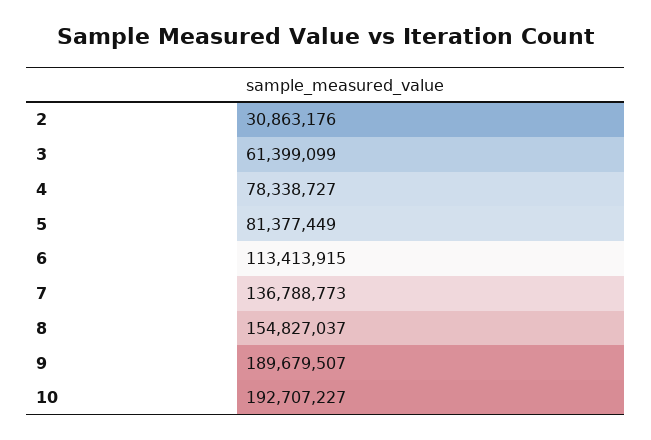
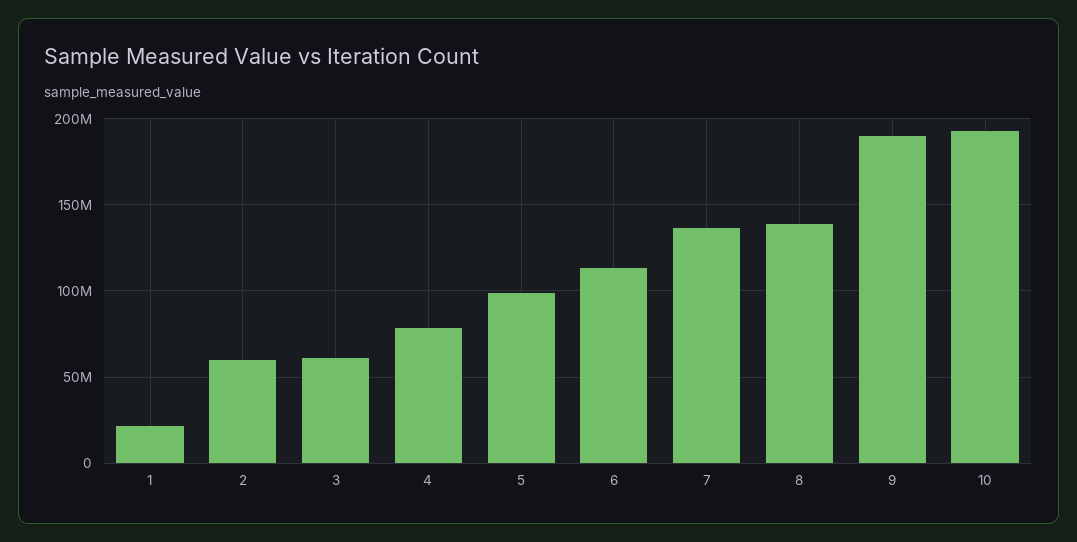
2: 30863176 -> 60000000
5: 81377449 -> 100000000
8: 154827037 -> 140000000
1: none -> 20000000

